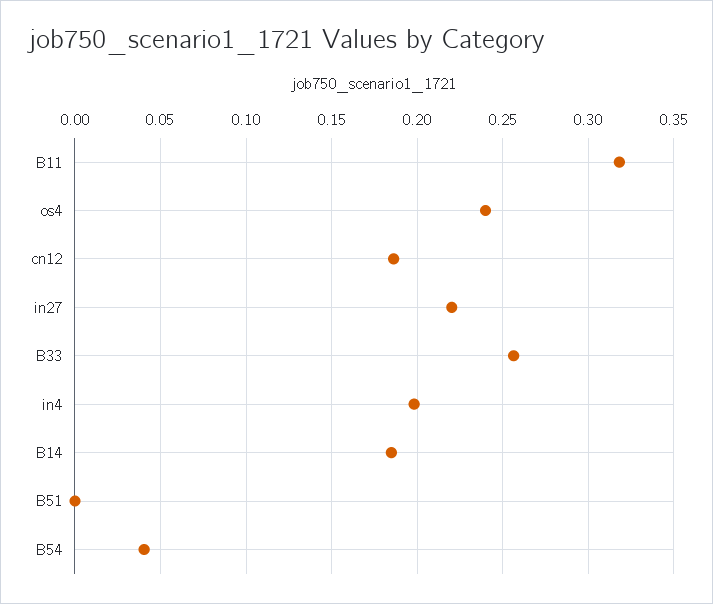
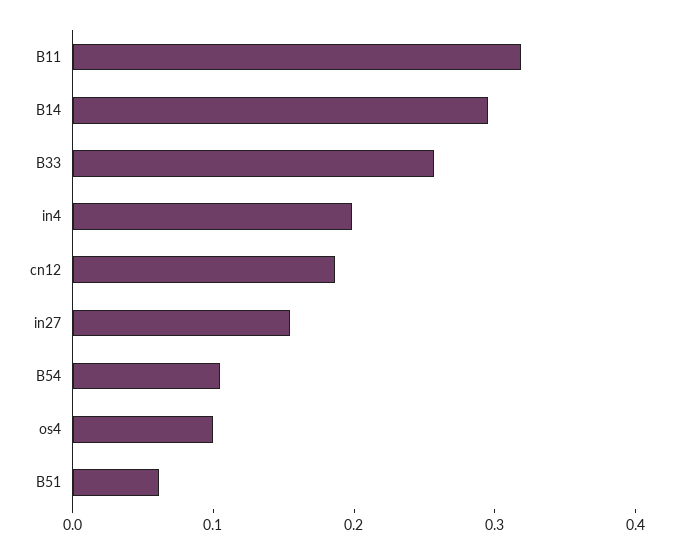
os4: 0.24 -> 0.1
in27: 0.22 -> 0.16
B14: 0.185 -> 0.3
B51: 0 -> 0.06
B54: 0.04 -> 0.1

